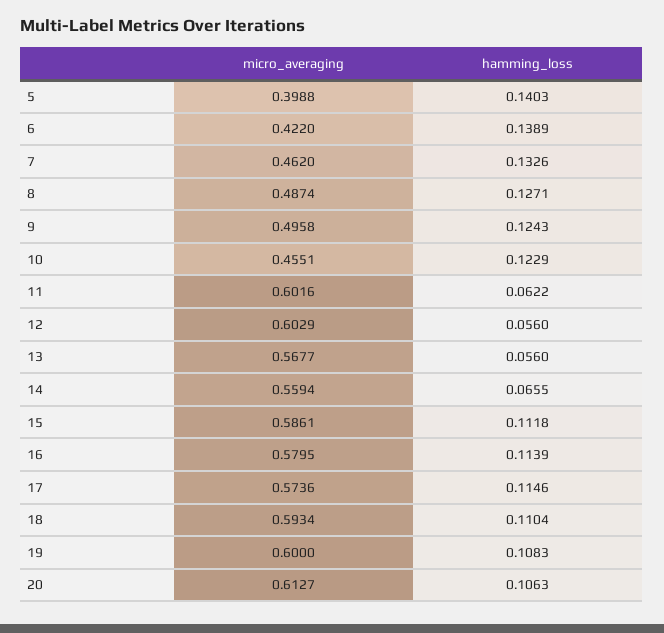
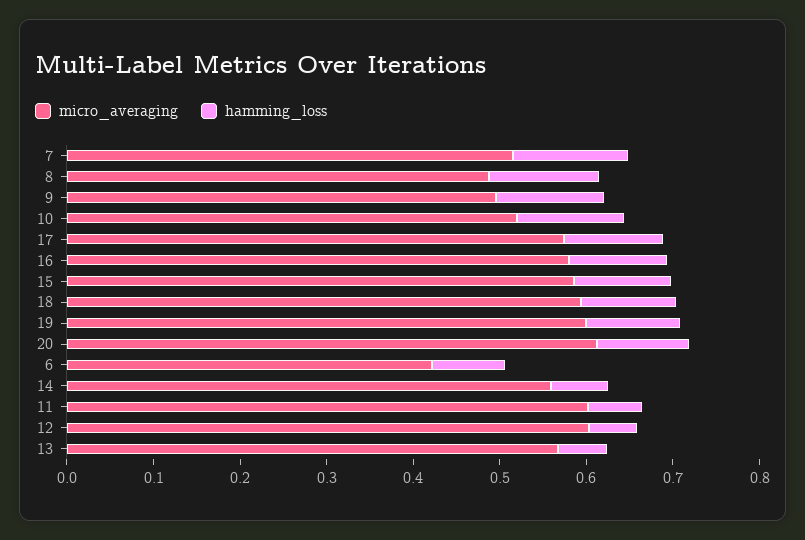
micro_averaging, 5: 0.3988 -> none
hamming_loss, 5: 0.1403 -> none
hamming_loss, 6: 0.1389 -> 0.08
micro_averaging, 7: 0.462 -> 0.52
micro_averaging, 10: 0.4551 -> 0.52

